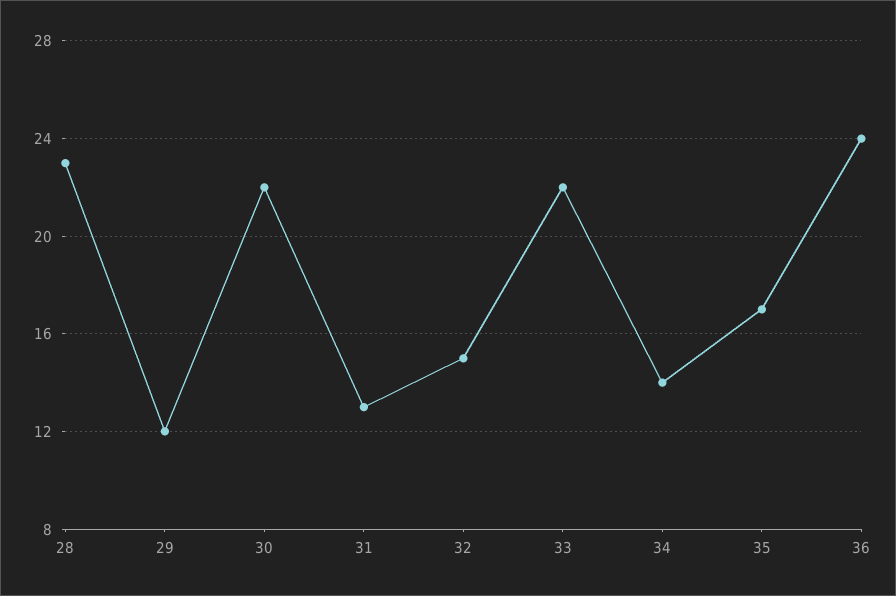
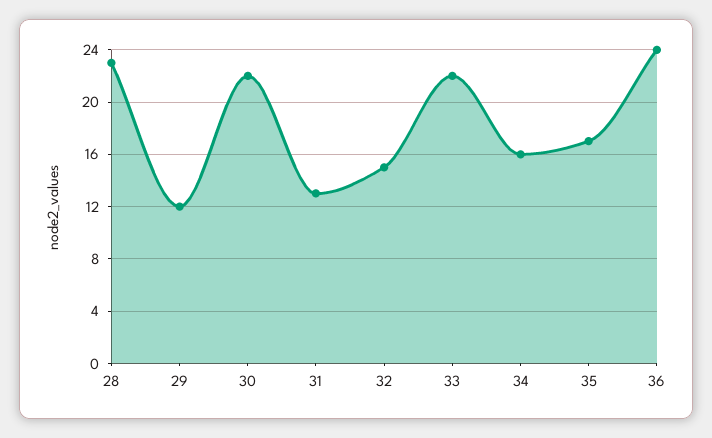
34: 14 -> 16

